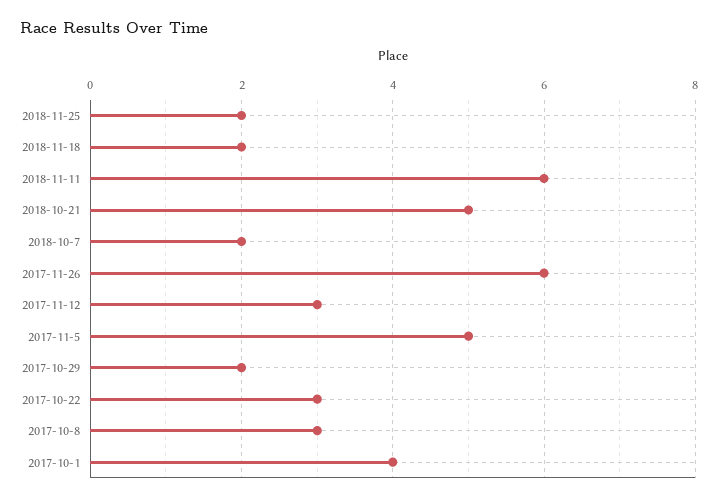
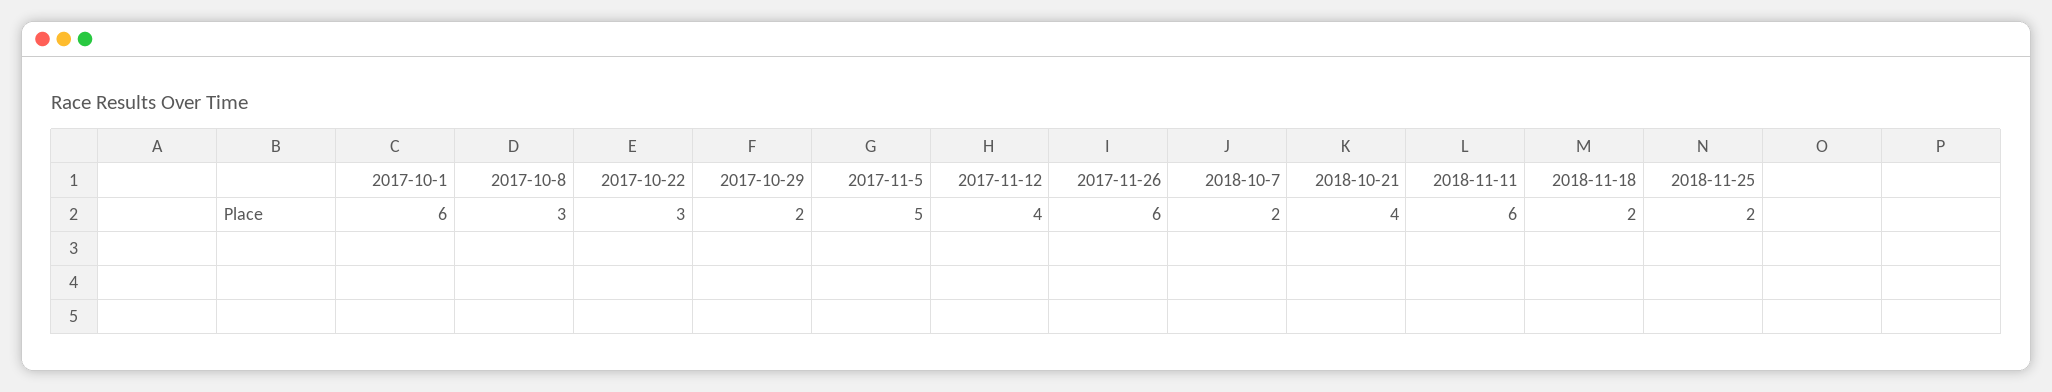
2018-10-21: 5 -> 4
2017-11-12: 3 -> 4
2017-10-1: 4 -> 6

